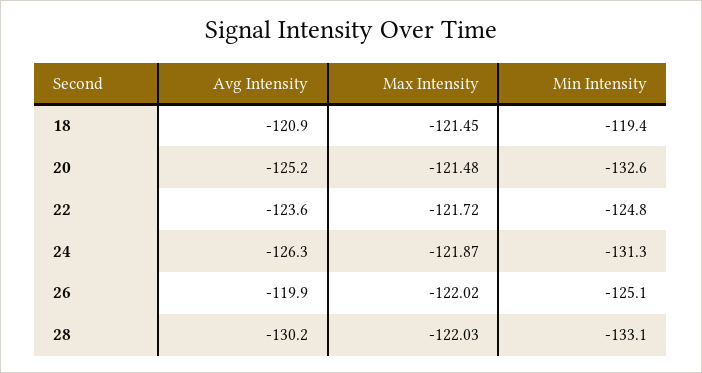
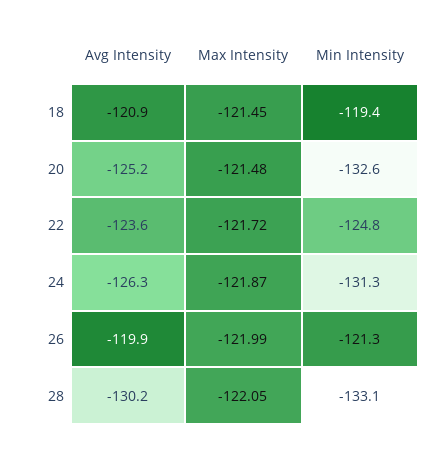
Max Intensity, 26: -122.02 -> -121.99
Min Intensity, 26: -125.1 -> -121.3
Max Intensity, 28: -122.03 -> -122.05

